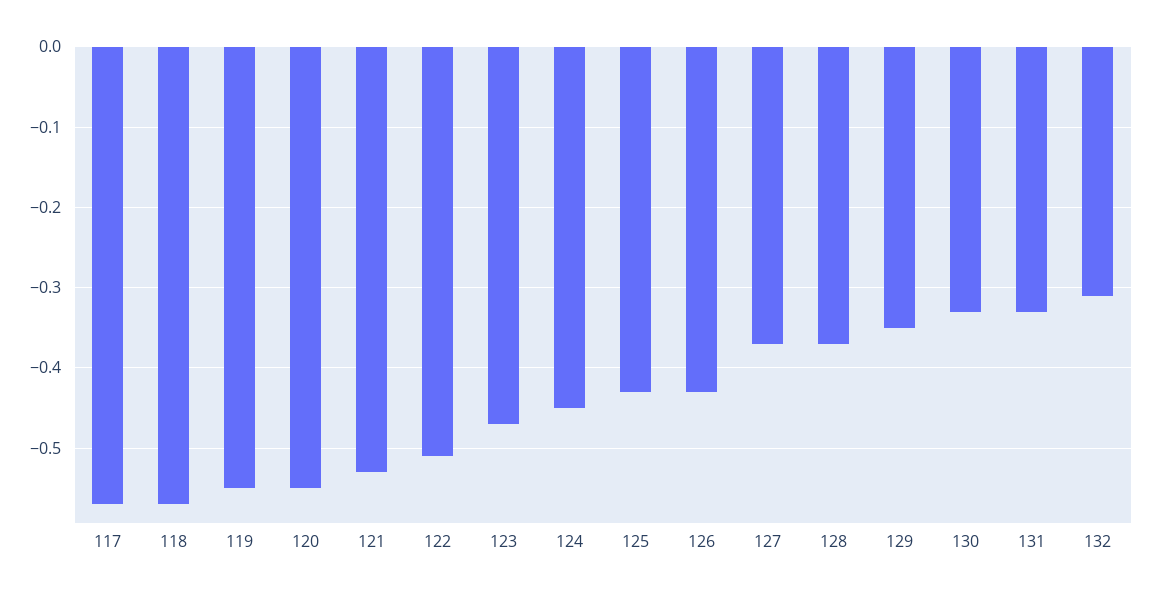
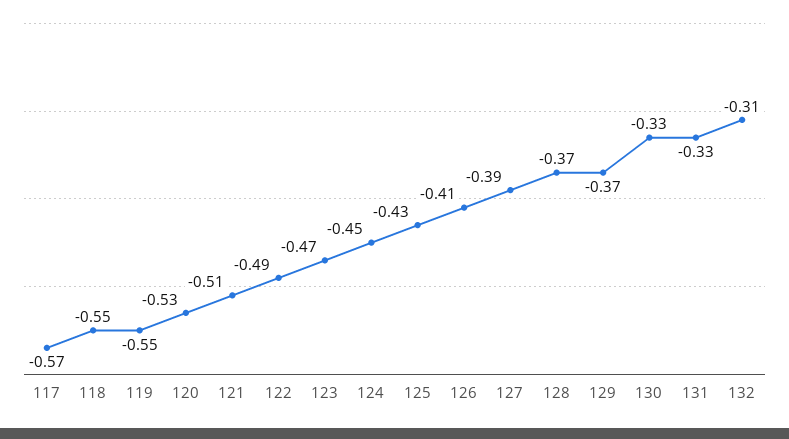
118: -0.57 -> -0.55
120: -0.55 -> -0.53
121: -0.53 -> -0.51
122: -0.51 -> -0.49
126: -0.43 -> -0.41
127: -0.37 -> -0.39
129: -0.35 -> -0.37

